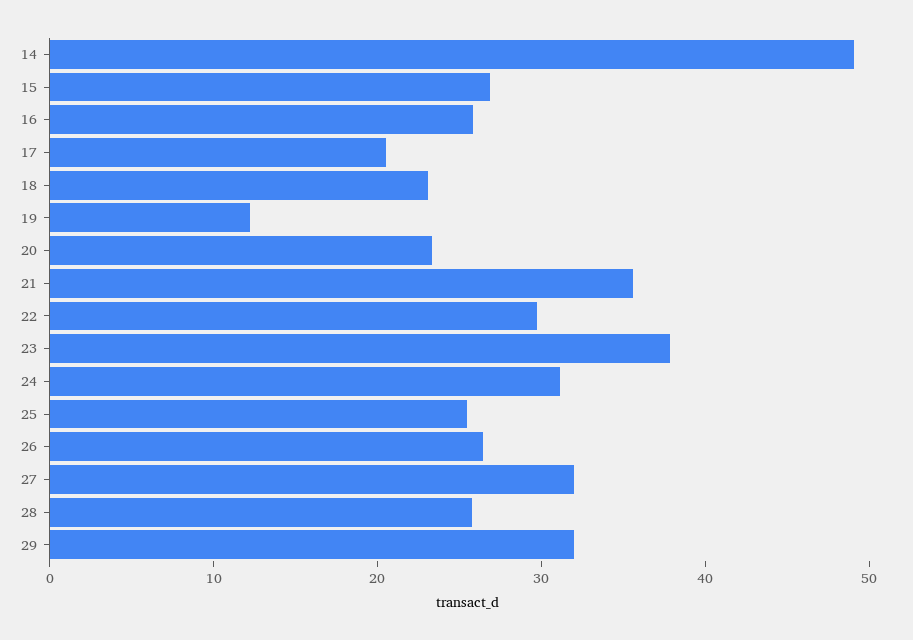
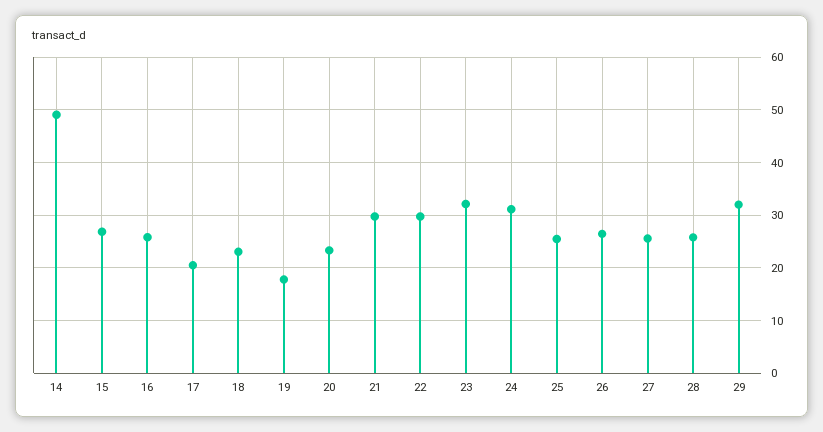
19: 12 -> 18
21: 36 -> 30
23: 38 -> 32
27: 32 -> 26

